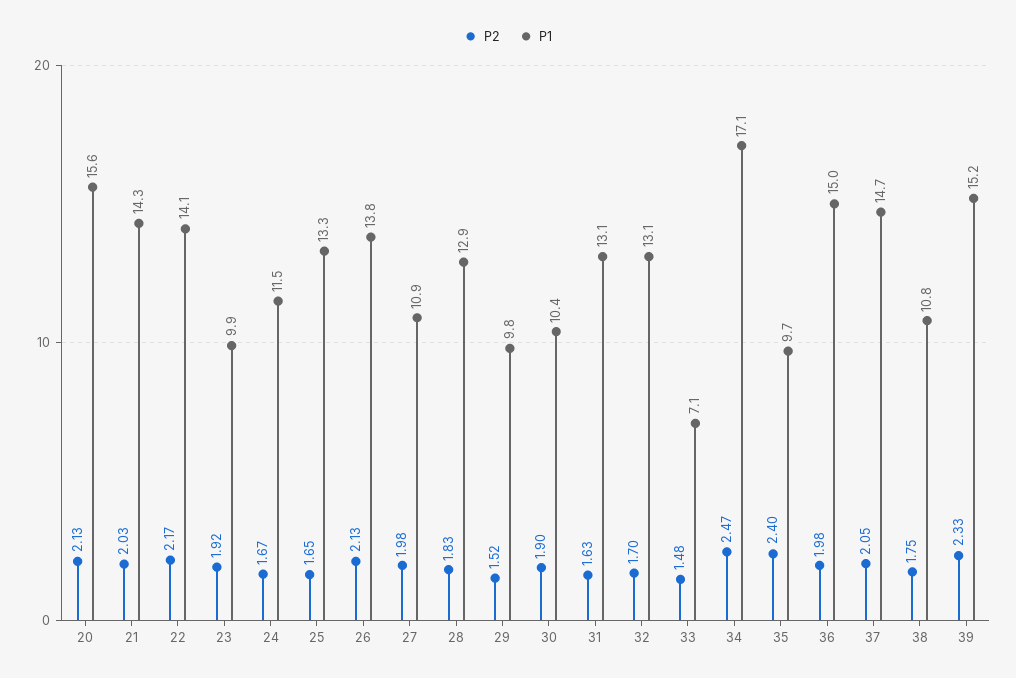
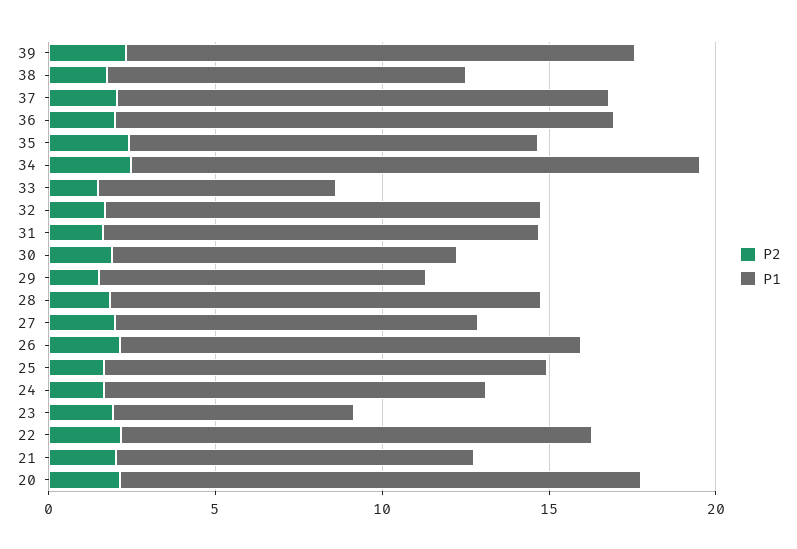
P1, 21: 14.3 -> 11
P1, 23: 9.9 -> 7
P1, 35: 9.7 -> 12

